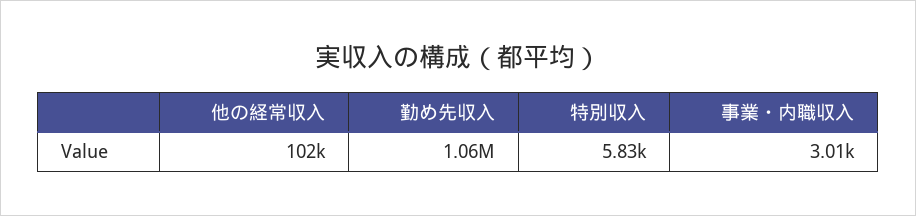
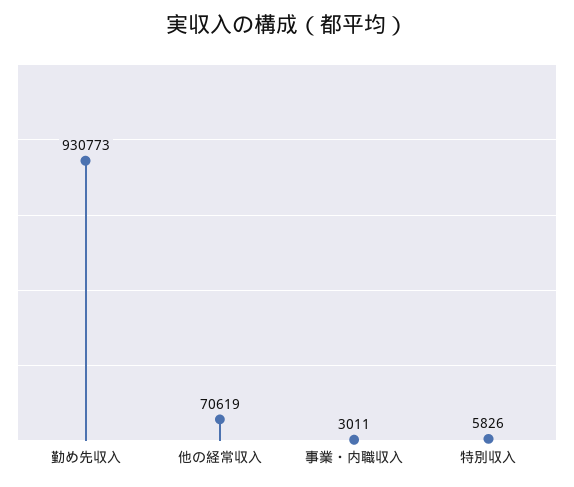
他の経常収入: 102000 -> 70619
勤め先収入: 1060000 -> 930773

